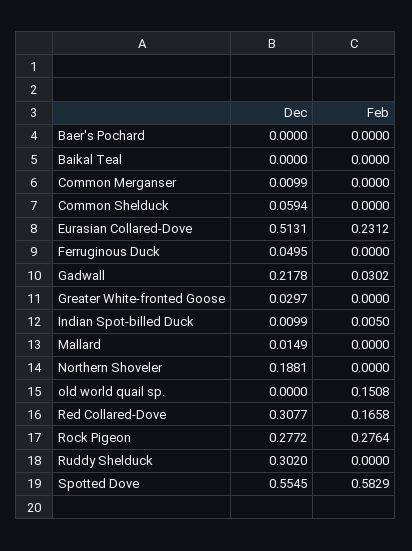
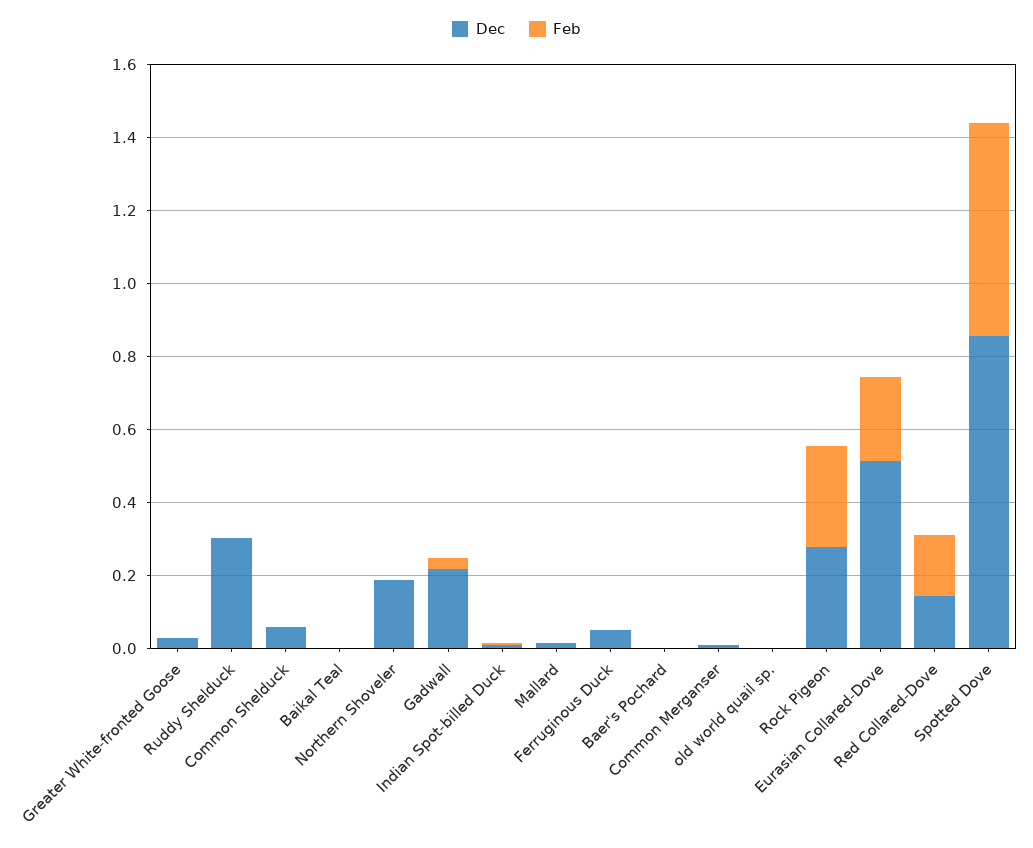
Feb, old world quail sp.: 0.1508 -> 0
Dec, Red Collared-Dove: 0.3077 -> 0.15
Dec, Spotted Dove: 0.5545 -> 0.85

